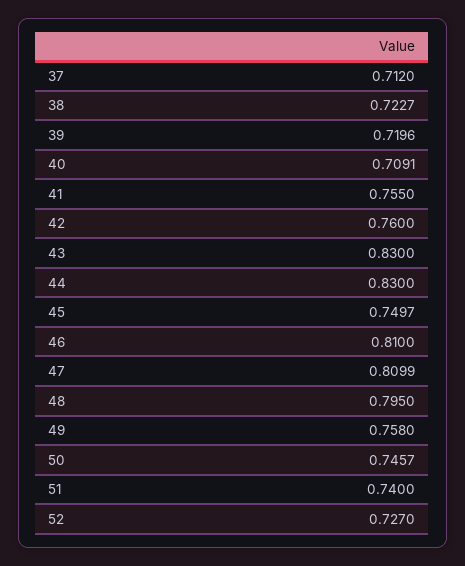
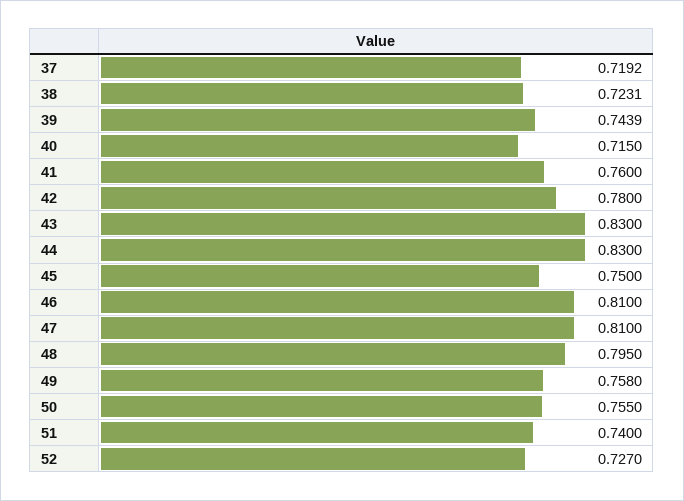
37: 0.712 -> 0.7192
38: 0.7227 -> 0.7231
39: 0.7196 -> 0.7439
40: 0.7091 -> 0.715
41: 0.755 -> 0.76
42: 0.76 -> 0.78
45: 0.7497 -> 0.75
47: 0.8099 -> 0.81
50: 0.7457 -> 0.755

